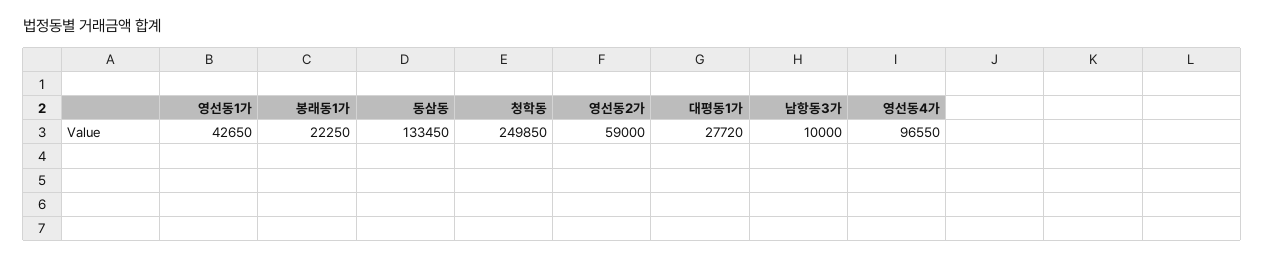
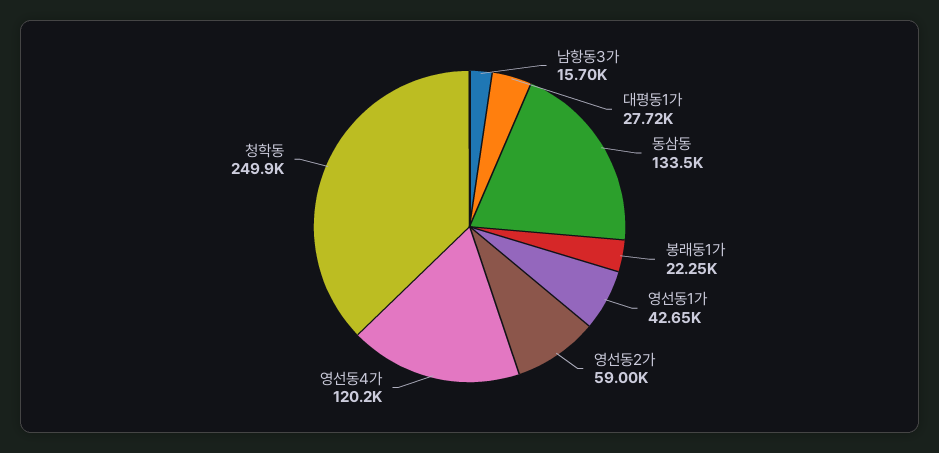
남항동3가: 10000 -> 15700
영선동4가: 96550 -> 120200

